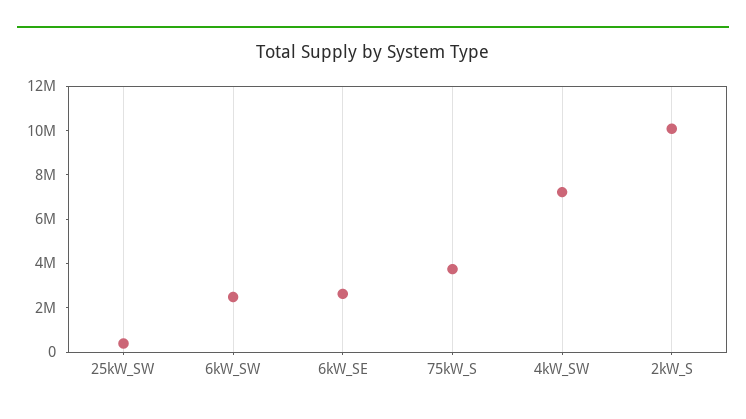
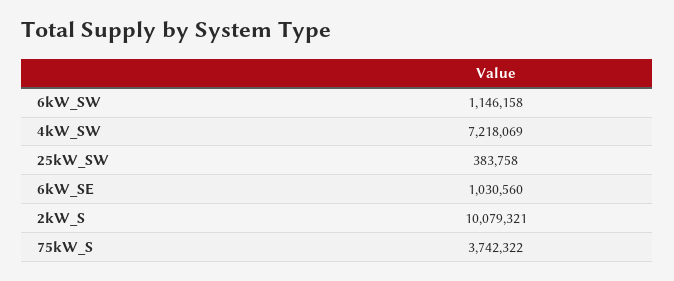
6kW_SW: 2500000 -> 1146158
6kW_SE: 2500000 -> 1030560

